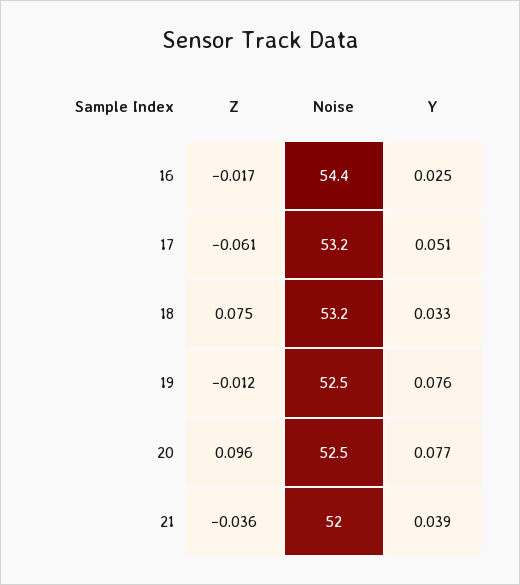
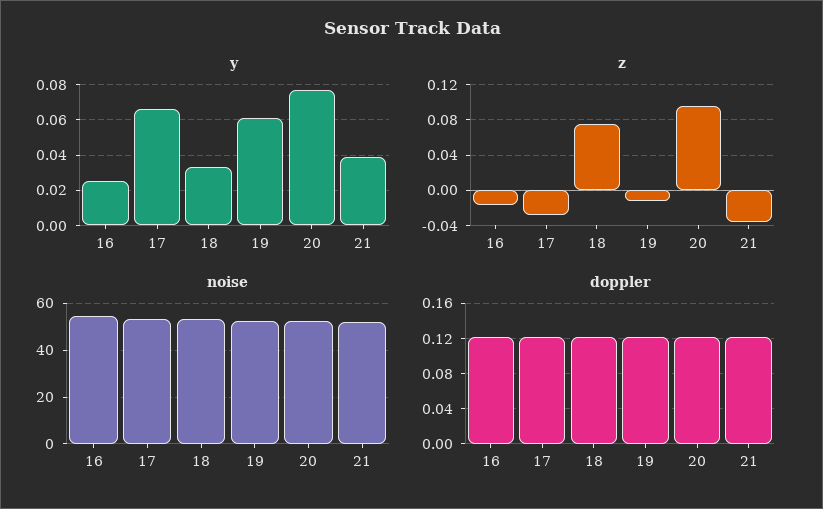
Z, 17: -0.061 -> -0.03
Y, 17: 0.051 -> 0.065
Y, 19: 0.076 -> 0.06
doppler, 16: none -> 0.12
doppler, 17: none -> 0.12
doppler, 18: none -> 0.12
doppler, 19: none -> 0.12
doppler, 20: none -> 0.12
doppler, 21: none -> 0.12

